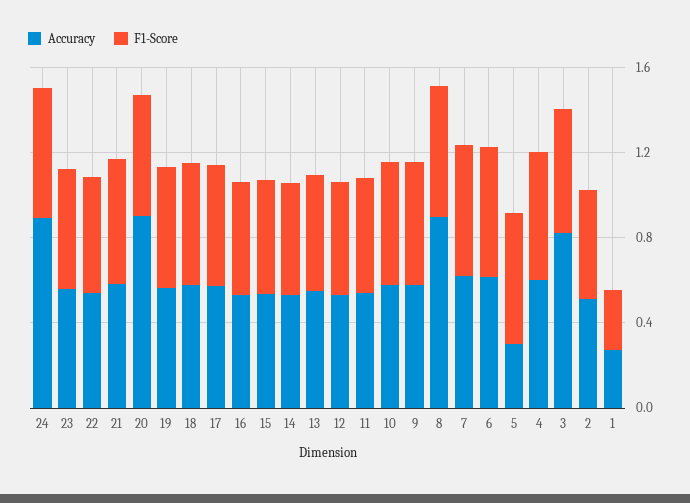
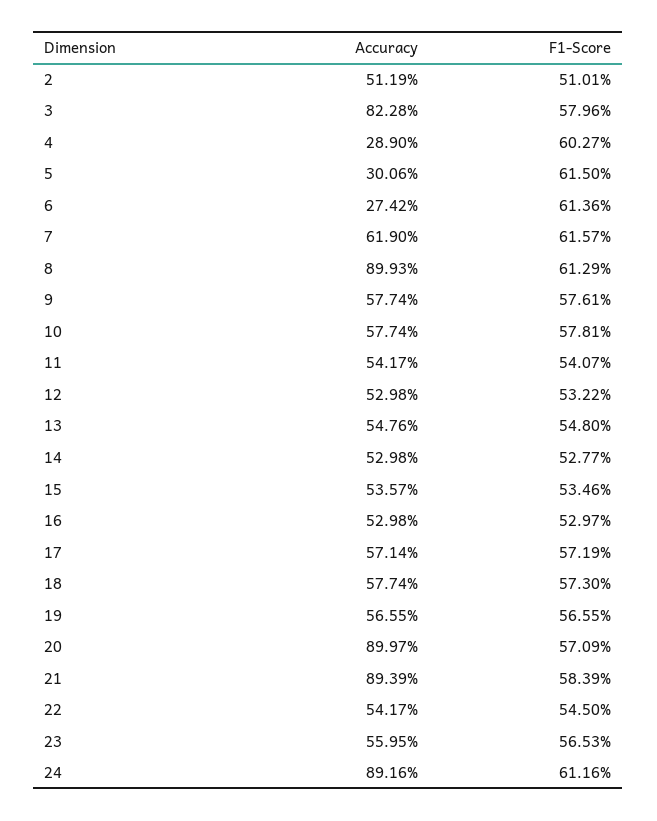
Accuracy, 21: 0.6 -> 0.8939
Accuracy, 6: 0.6 -> 0.2742
Accuracy, 4: 0.6 -> 0.289
Accuracy, 1: 0.3 -> none
F1-Score, 1: 0.3 -> none

